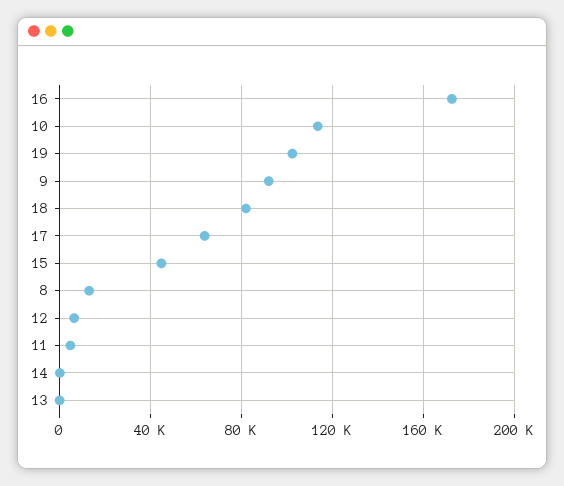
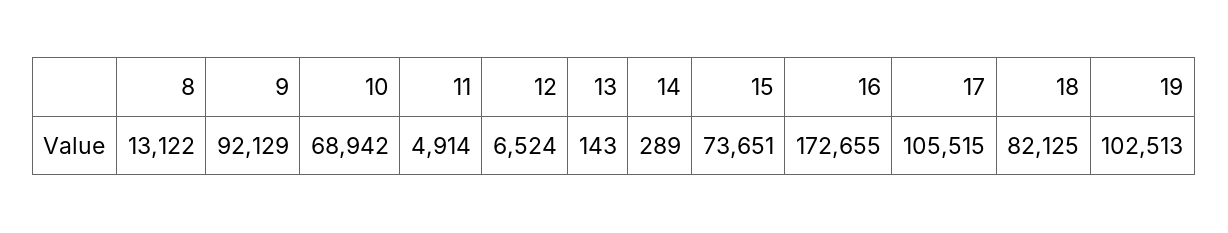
10: 115000 -> 68942
17: 65000 -> 105515
15: 45000 -> 73651

